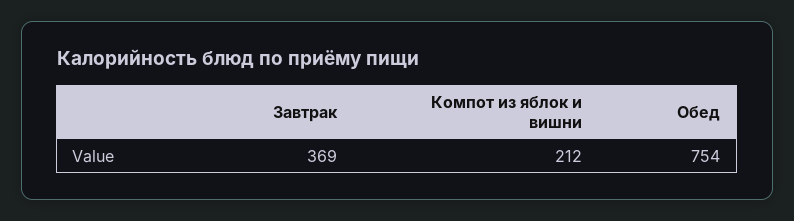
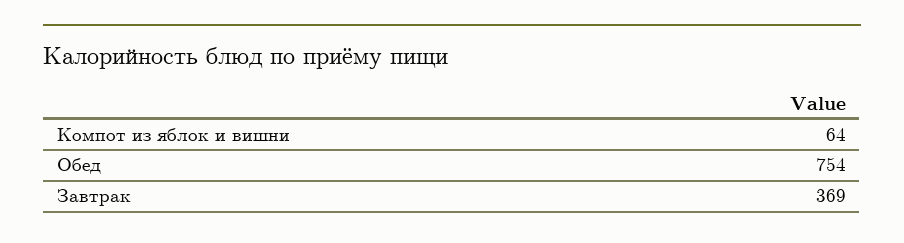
Компот из яблок и вишни: 212 -> 64

